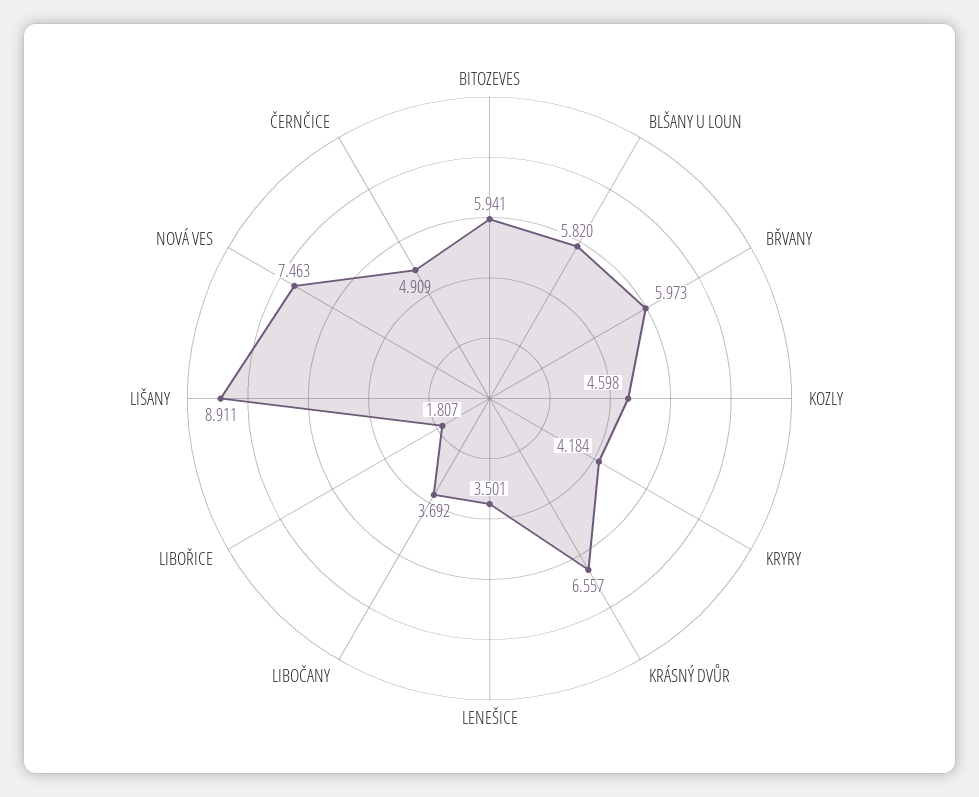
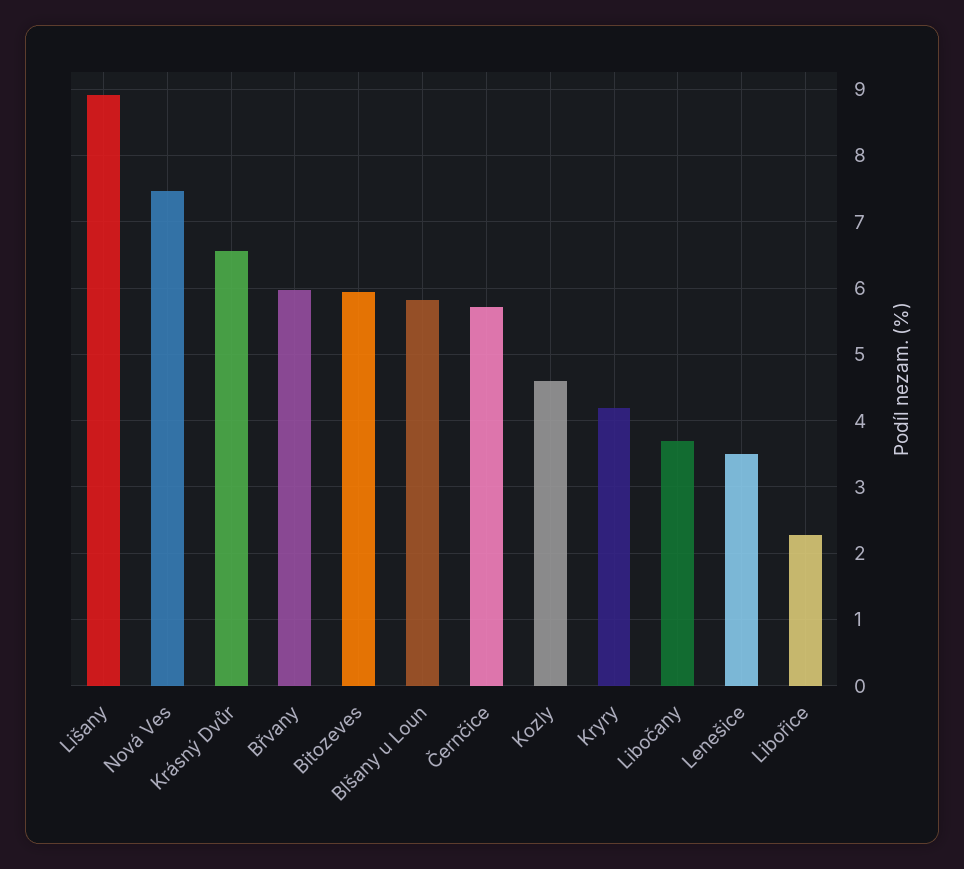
LIBOŘICE: 1.807 -> 2.3
ČERNČICE: 4.909 -> 5.7

